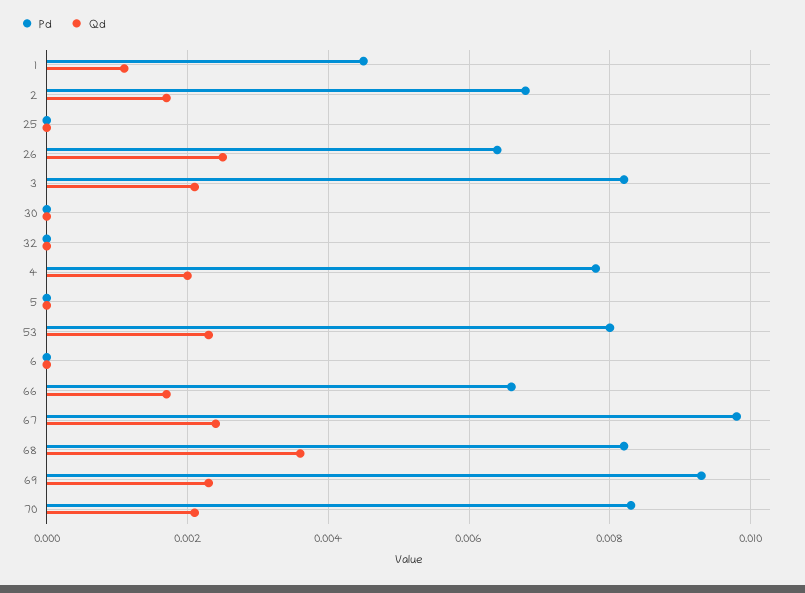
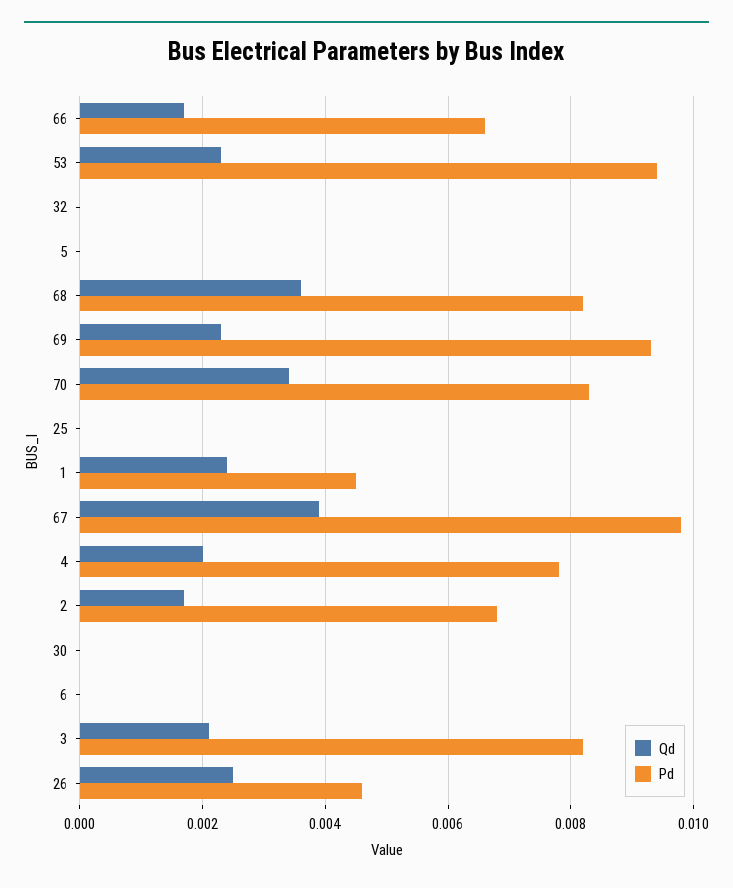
Qd, 1: 0.001 -> 0.0025
Pd, 26: 0.0065 -> 0.0045
Pd, 53: 0.008 -> 0.0095
Qd, 67: 0.0025 -> 0.004
Qd, 70: 0.002 -> 0.0035

